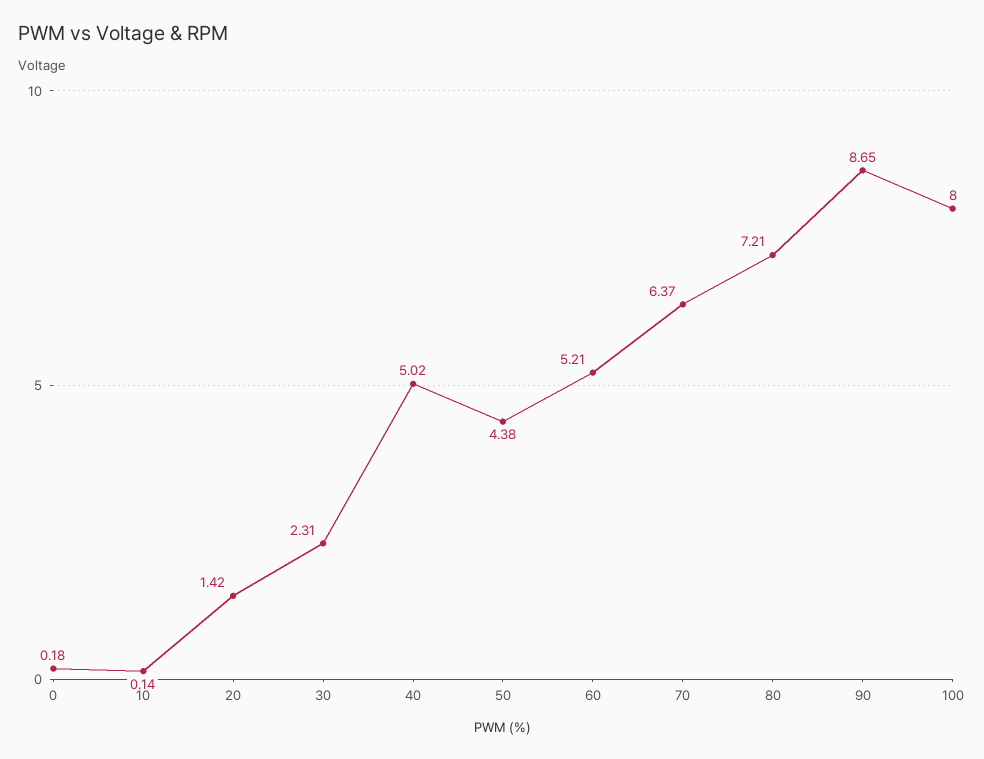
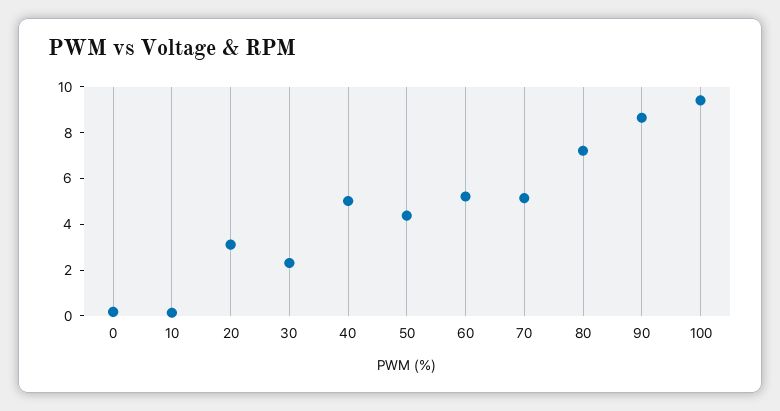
20: 1.42 -> 3
70: 6.37 -> 5
100: 8 -> 9.5

